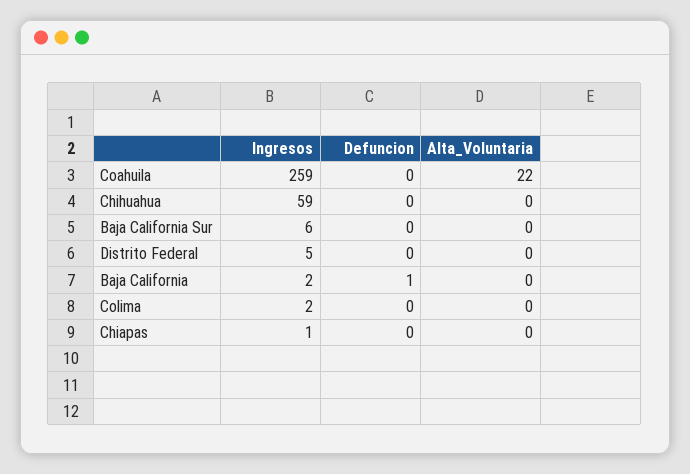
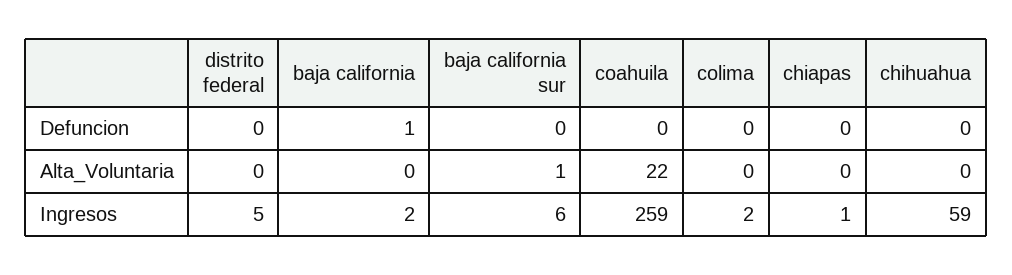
Alta_Voluntaria, Baja California Sur: 0 -> 1

